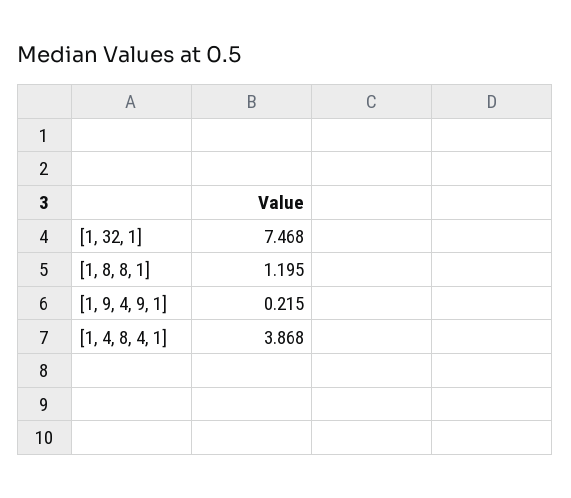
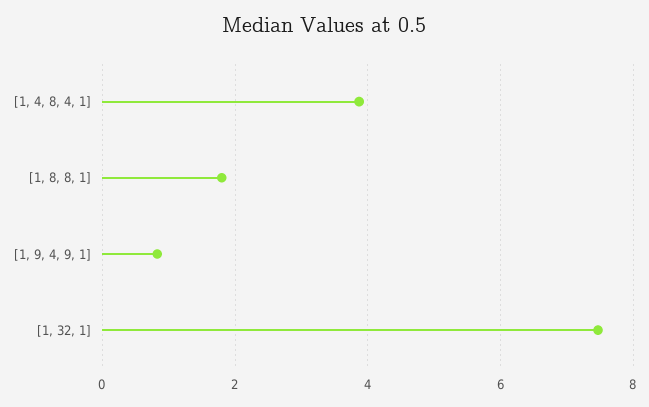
[1, 8, 8, 1]: 1.195 -> 1.8
[1, 9, 4, 9, 1]: 0.215 -> 0.8

